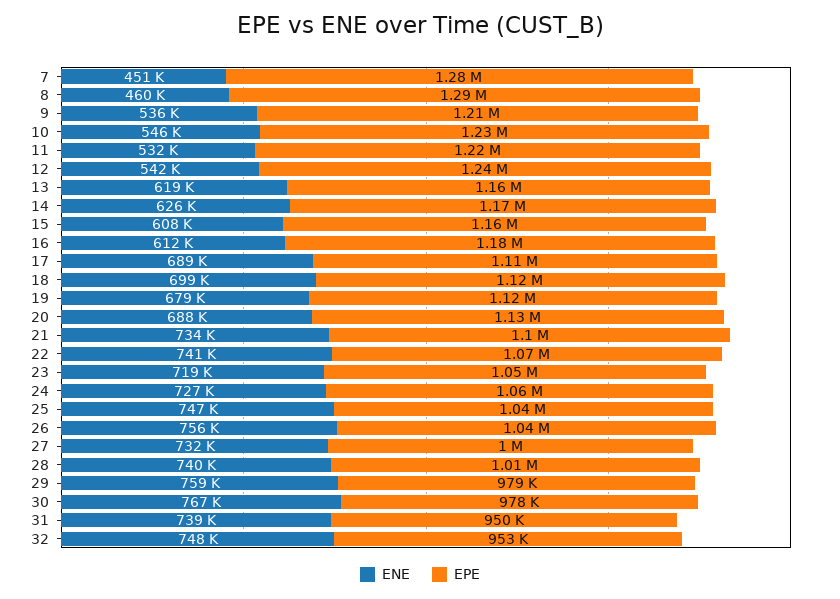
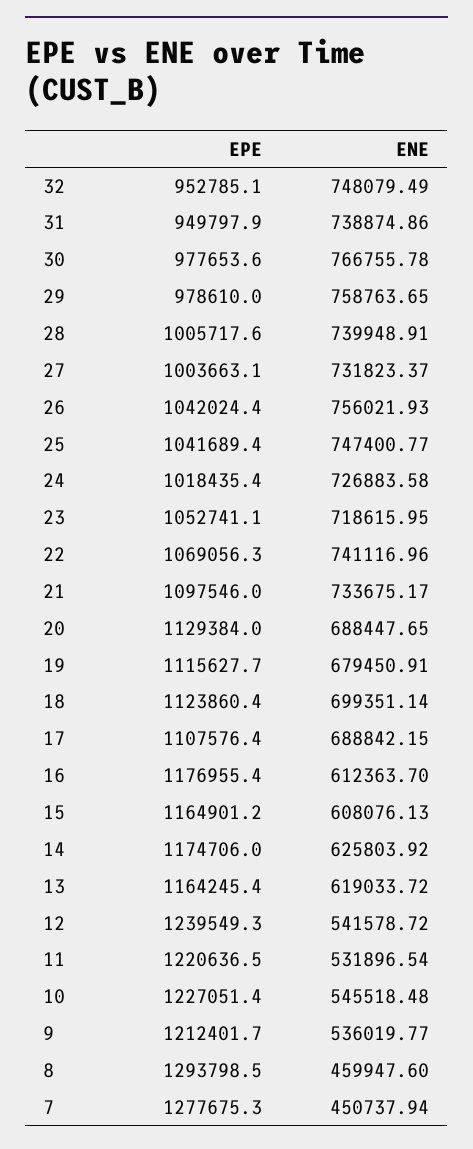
EPE, 24: 1060000 -> 1018435.4

